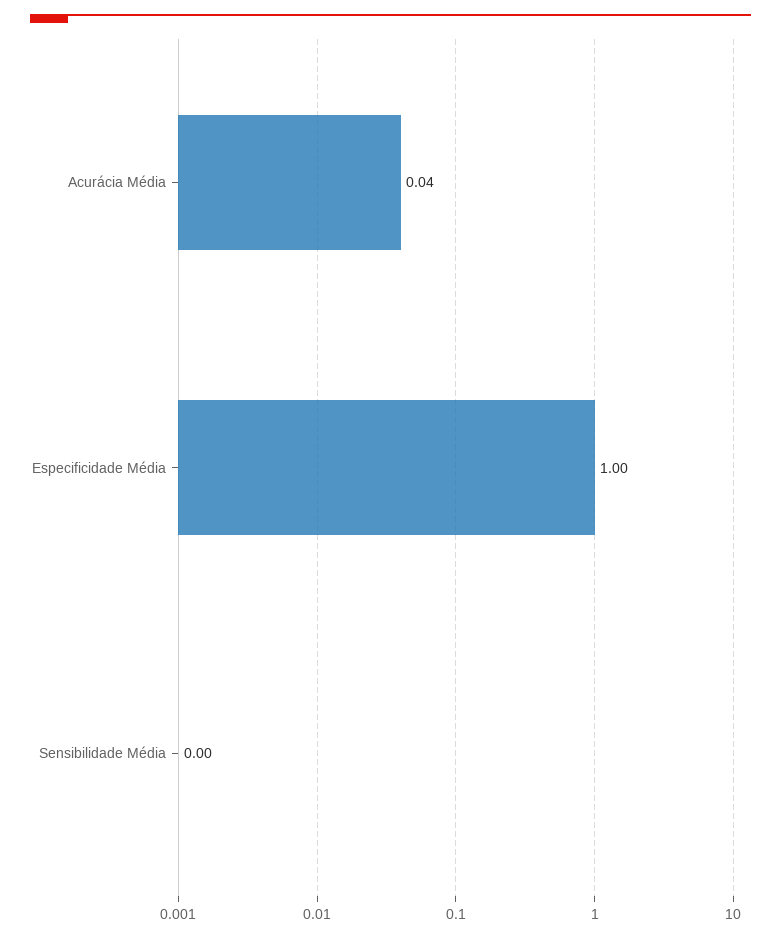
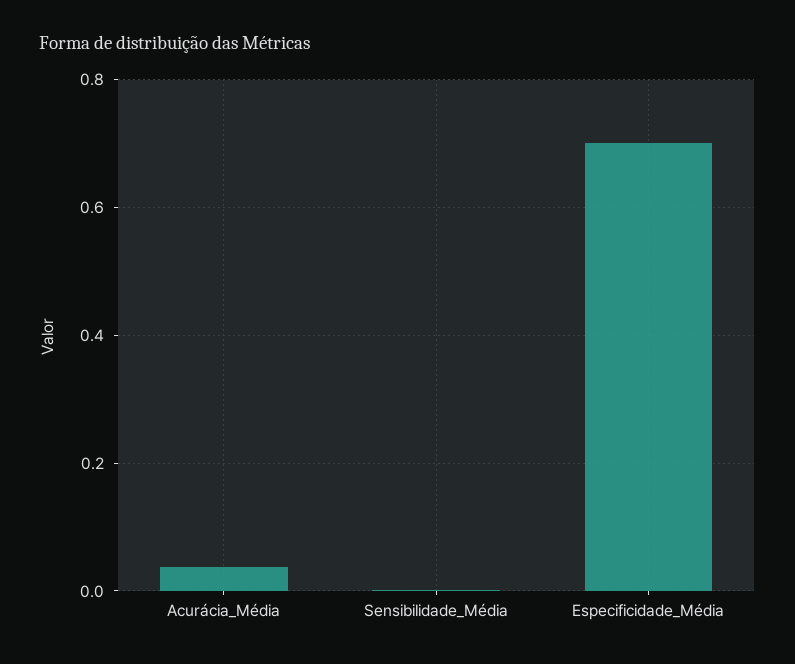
Especificidade Média: 1 -> 0.7

